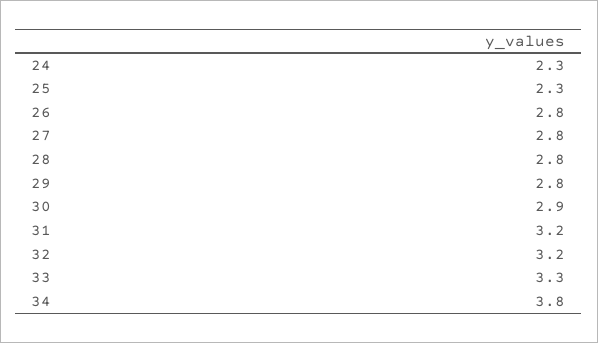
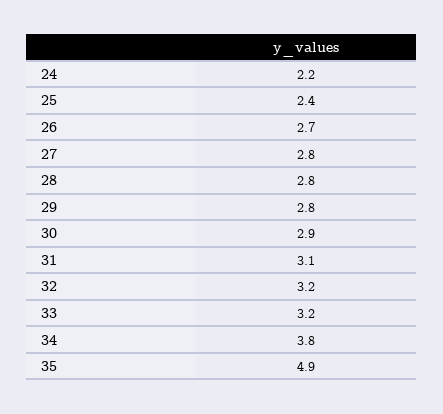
24: 2.3 -> 2.2
25: 2.3 -> 2.4
26: 2.8 -> 2.7
31: 3.2 -> 3.1
33: 3.3 -> 3.2
35: none -> 4.9

